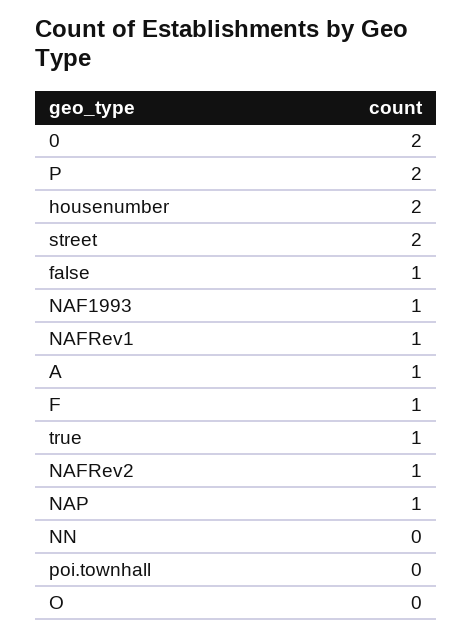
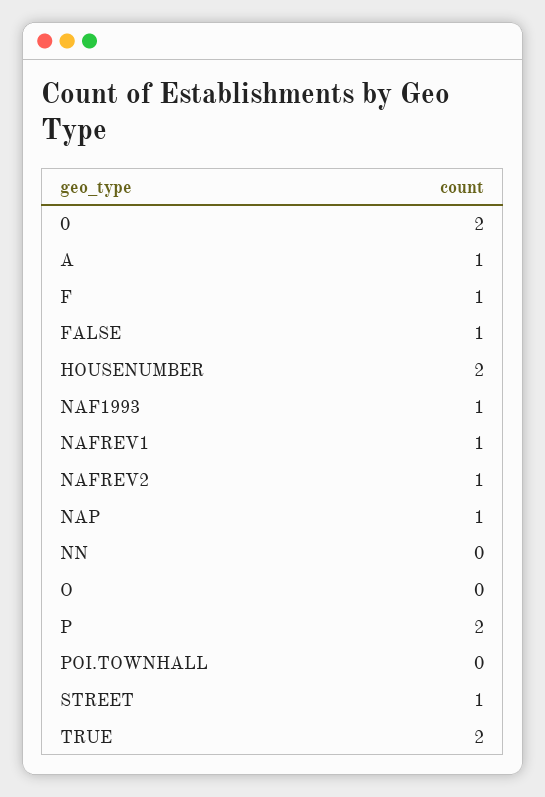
street: 2 -> 1
true: 1 -> 2

